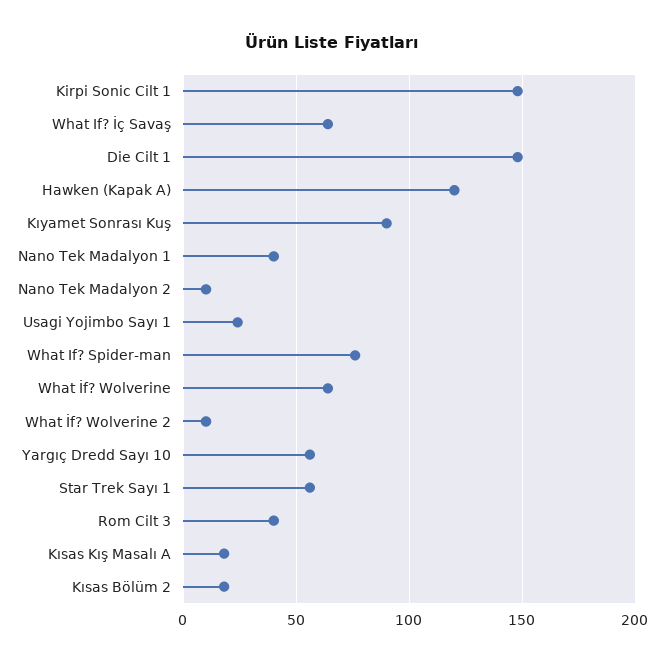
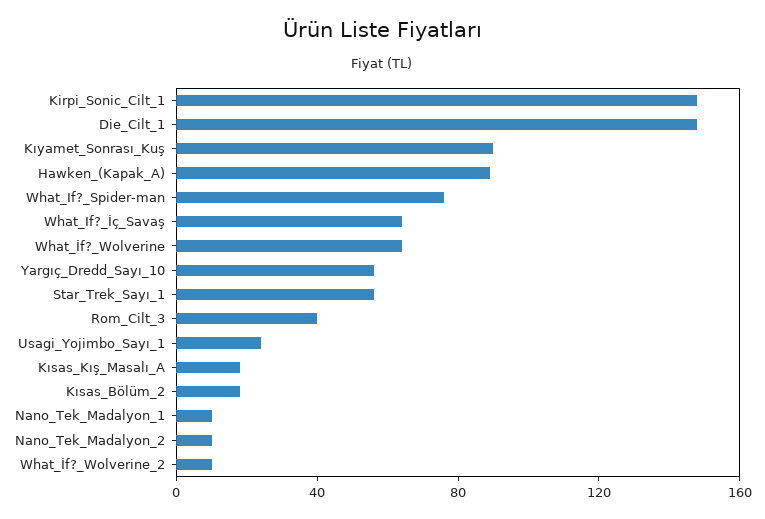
Hawken (Kapak A): 120 -> 90
Nano Tek Madalyon 1: 40 -> 10

